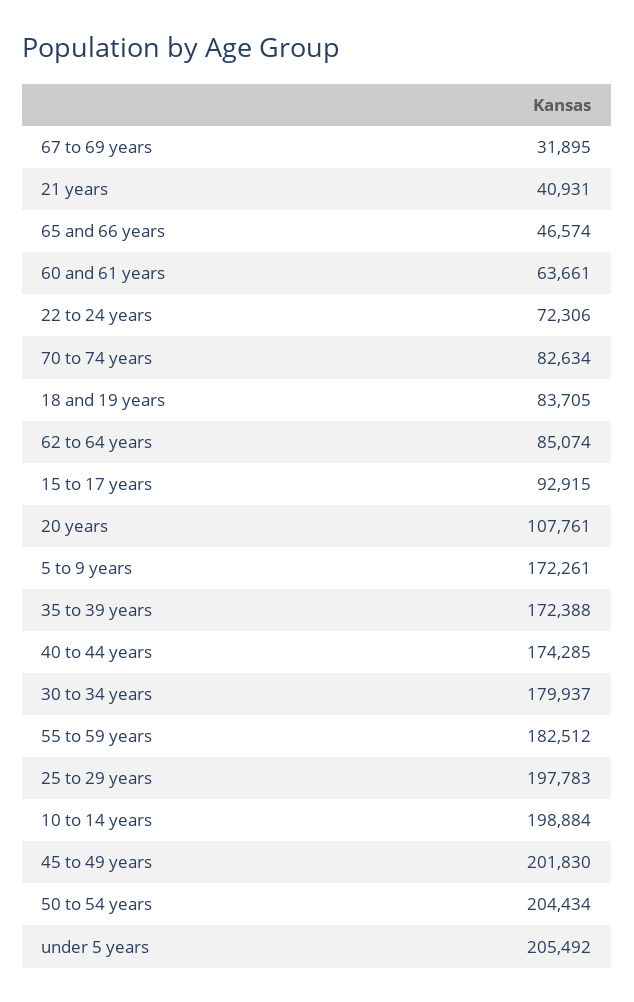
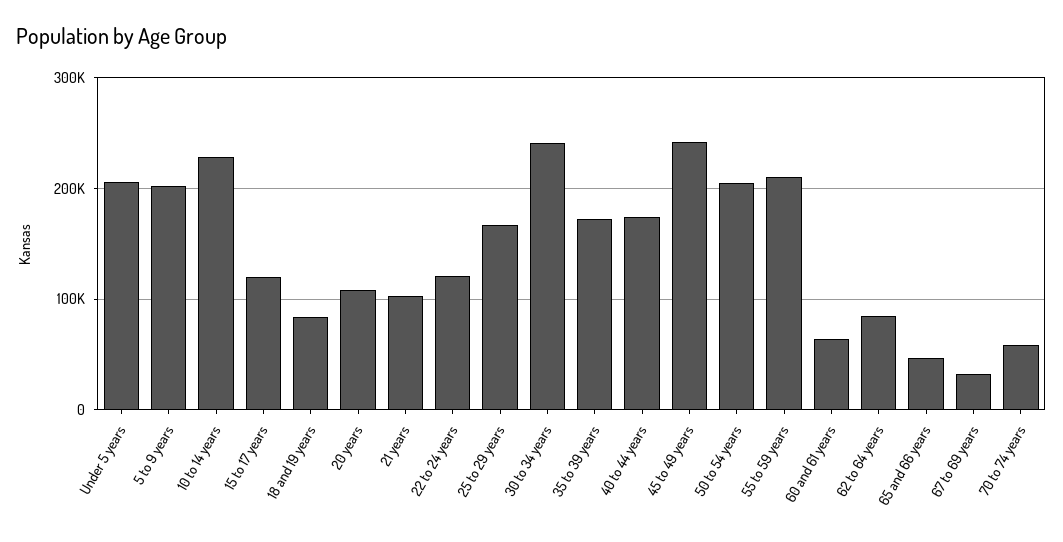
21 years: 40931 -> 100000
22 to 24 years: 72306 -> 120000
70 to 74 years: 82634 -> 60000
15 to 17 years: 92915 -> 120000
5 to 9 years: 172261 -> 200000
30 to 34 years: 179937 -> 240000
55 to 59 years: 182512 -> 210000
25 to 29 years: 197783 -> 170000
10 to 14 years: 198884 -> 230000
45 to 49 years: 201830 -> 240000

